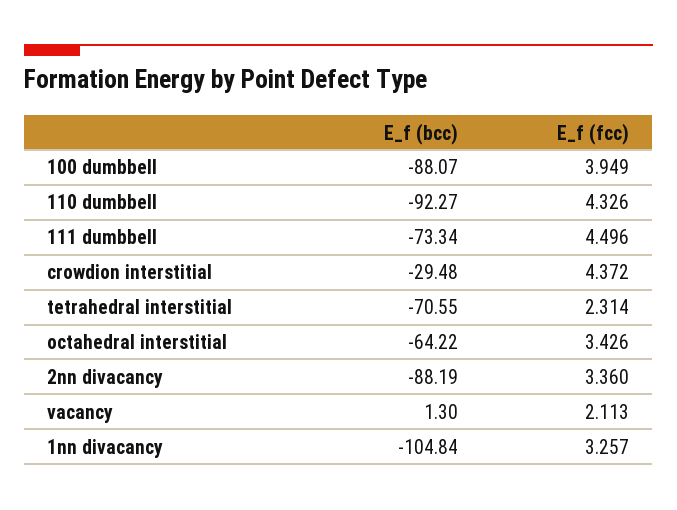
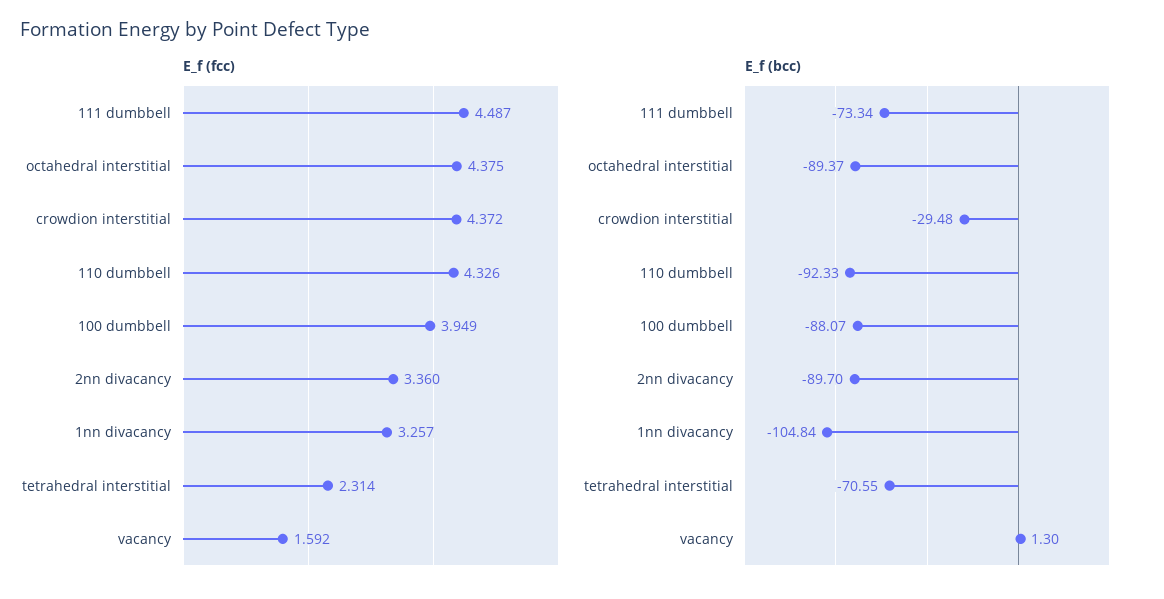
E_f (bcc), 110 dumbbell: -92.27 -> -92.33
E_f (fcc), 111 dumbbell: 4.496 -> 4.487
E_f (bcc), octahedral interstitial: -64.22 -> -89.37
E_f (fcc), octahedral interstitial: 3.426 -> 4.375
E_f (bcc), 2nn divacancy: -88.19 -> -89.7
E_f (fcc), vacancy: 2.113 -> 1.592

